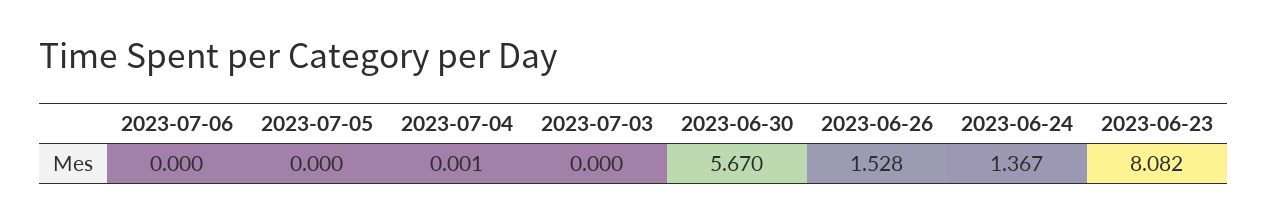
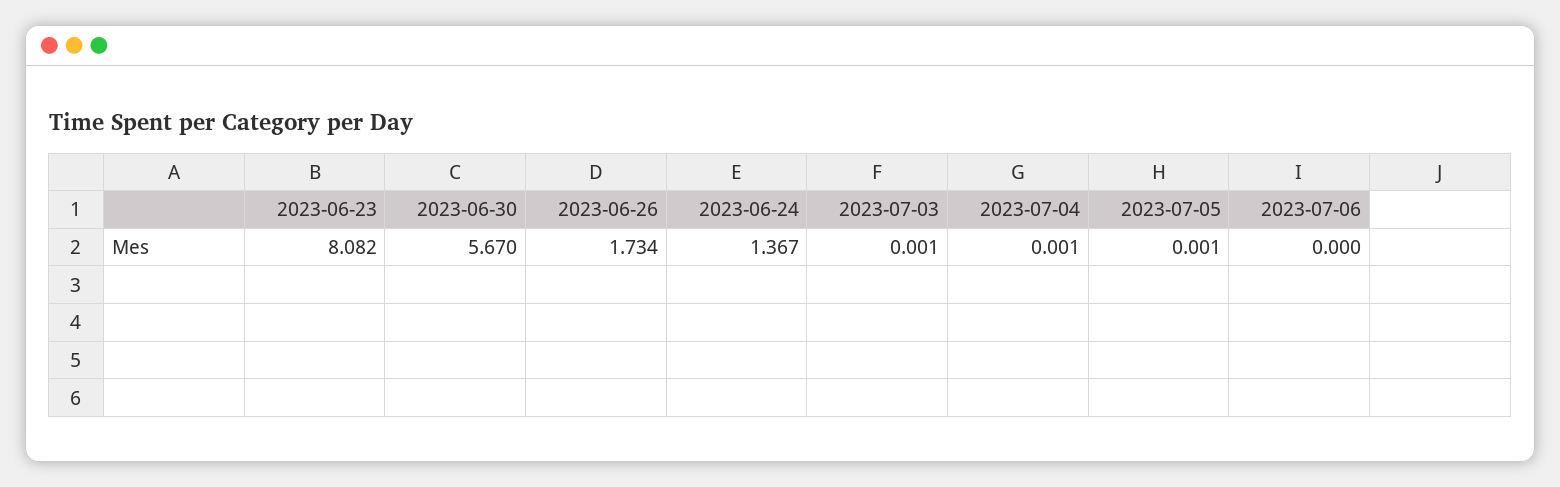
2023-07-05: 0 -> 0.001
2023-07-03: 0 -> 0.001
2023-06-26: 1.528 -> 1.734

